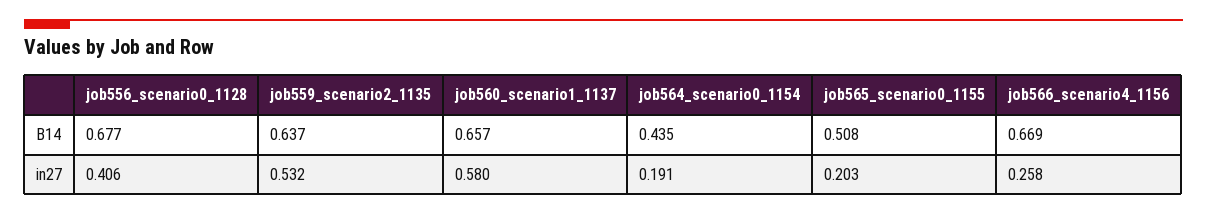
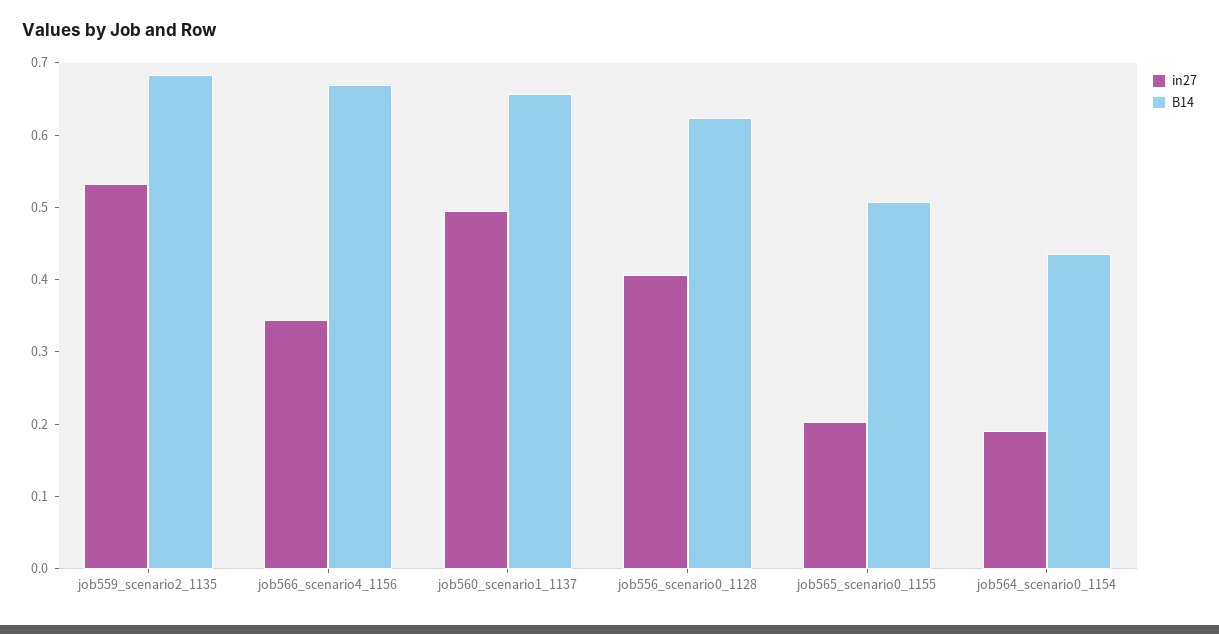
B14, job556_scenario0_1128: 0.677 -> 0.62
B14, job559_scenario2_1135: 0.637 -> 0.68
in27, job560_scenario1_1137: 0.58 -> 0.5
in27, job566_scenario4_1156: 0.258 -> 0.34

